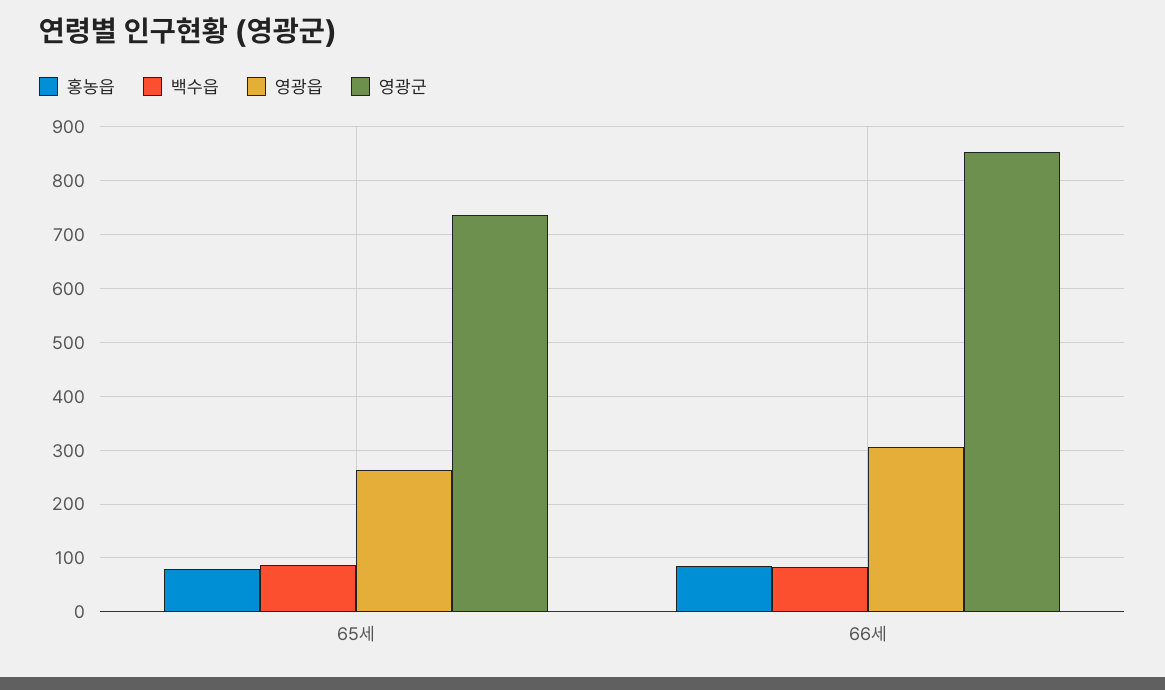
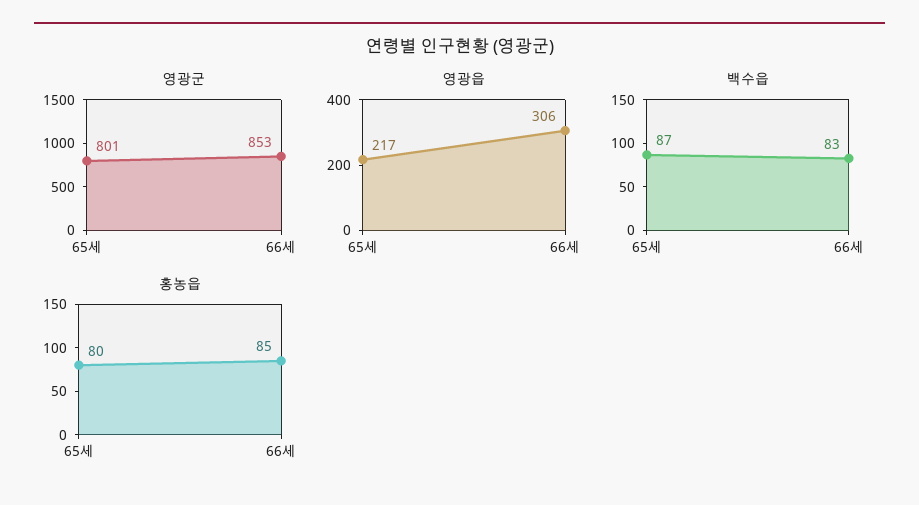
영광읍, 65세: 260 -> 217
영광군, 65세: 740 -> 801

